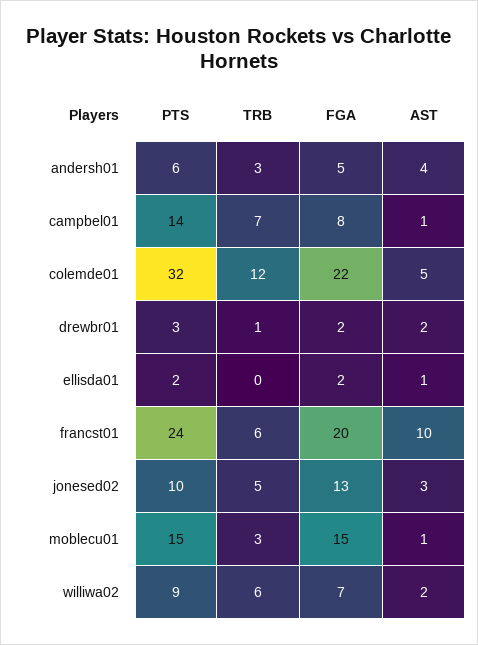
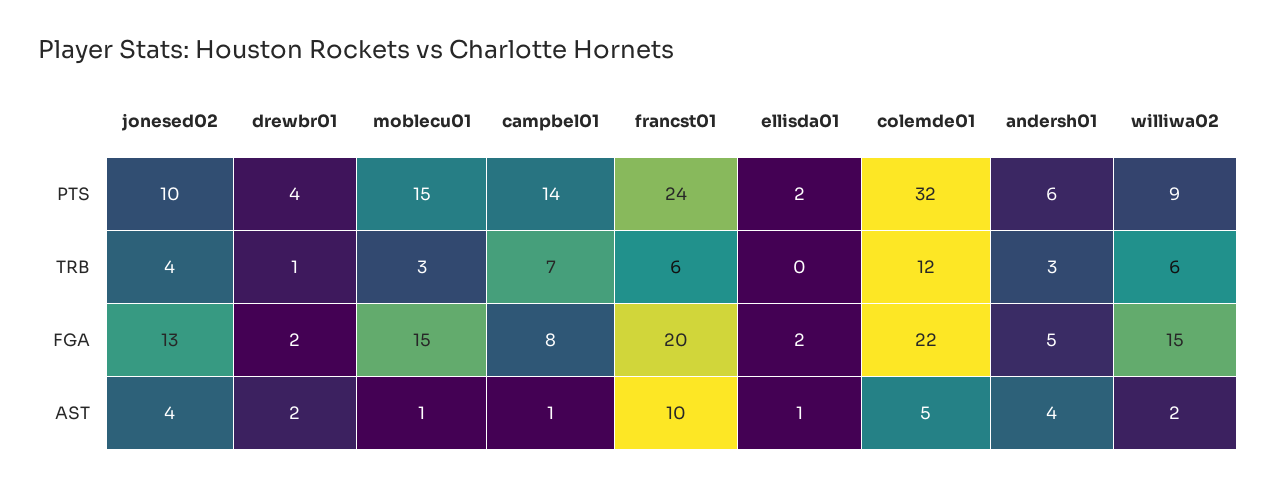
PTS, drewbr01: 3 -> 4
TRB, jonesed02: 5 -> 4
AST, jonesed02: 3 -> 4
FGA, williwa02: 7 -> 15

